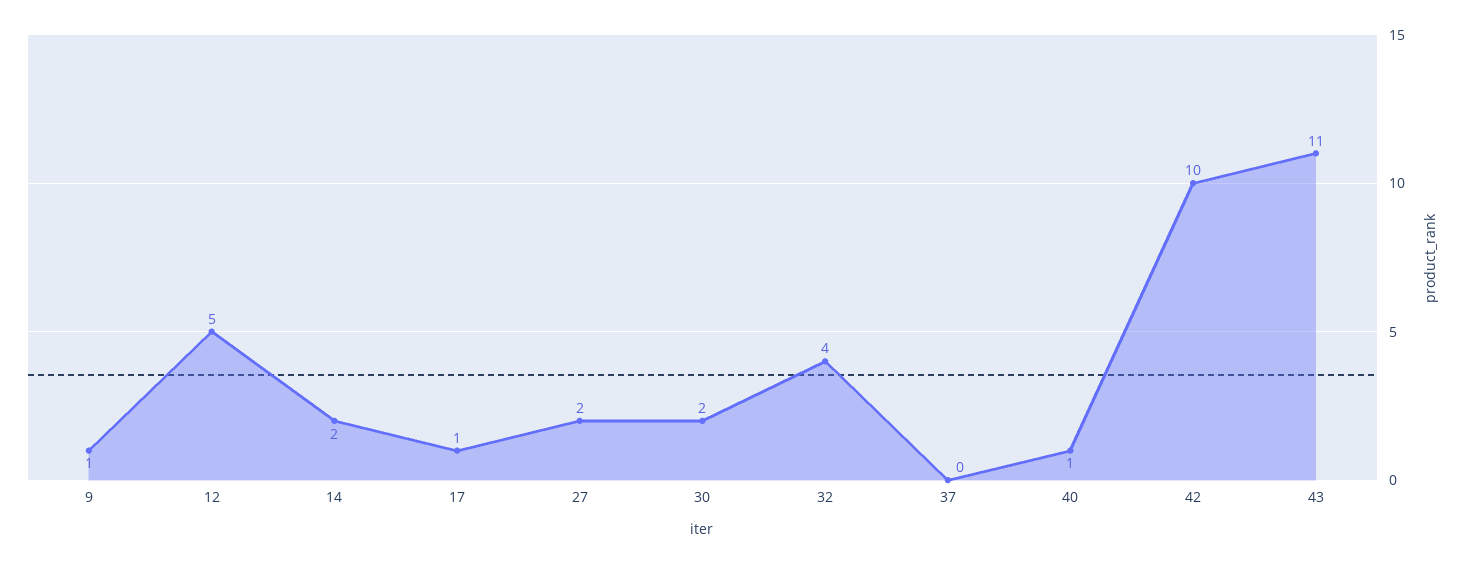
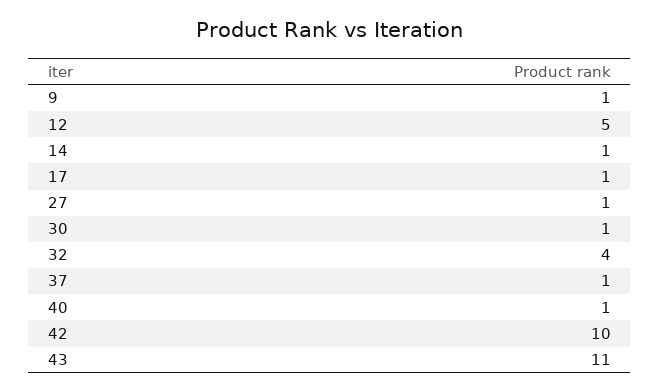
14: 2 -> 1
27: 2 -> 1
30: 2 -> 1
37: 0 -> 1

